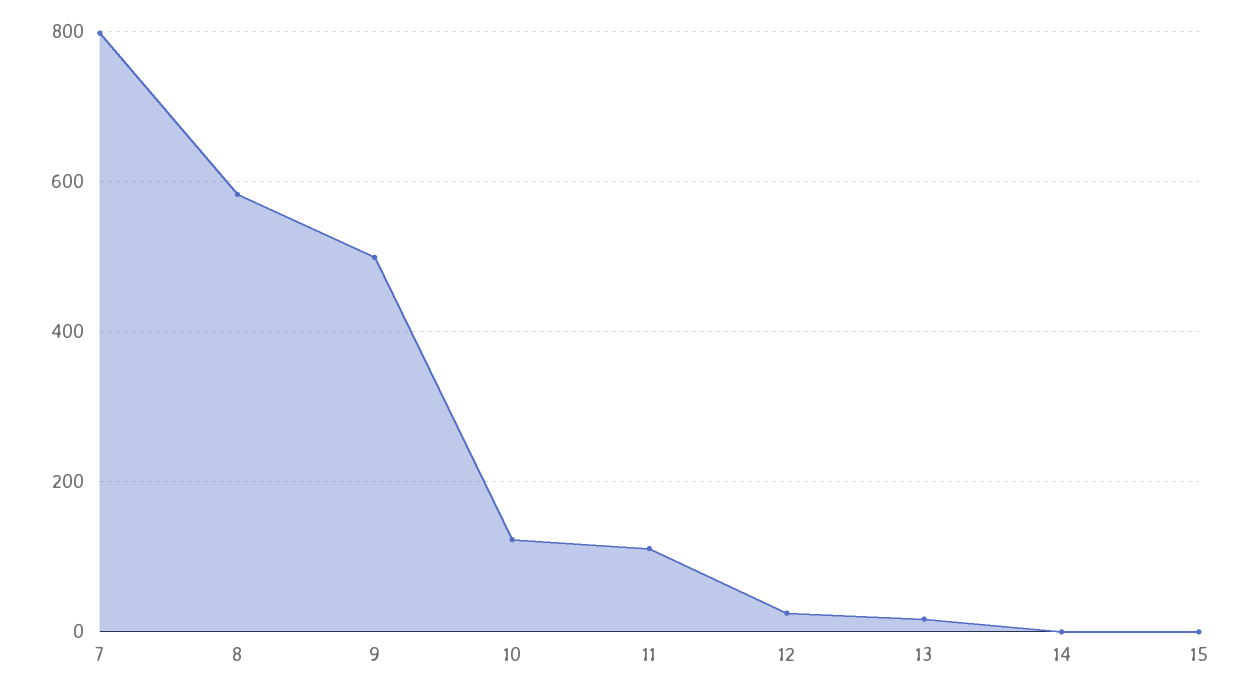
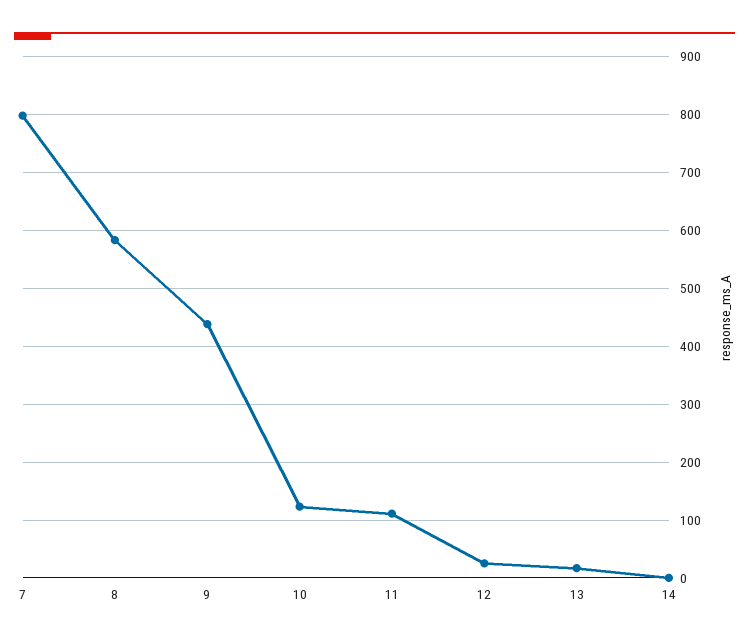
9: 500 -> 440
15: 0 -> none

